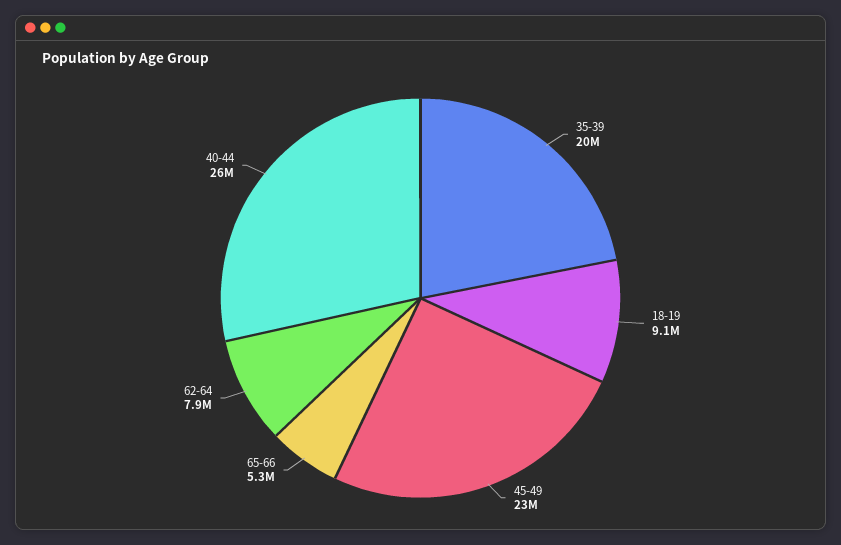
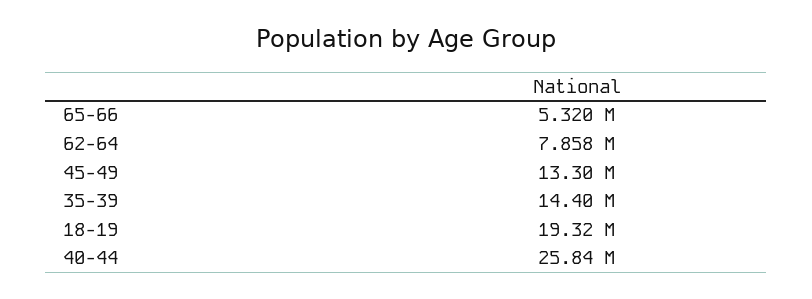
35-39: 20000000 -> 14400000
18-19: 9100000 -> 19320000
45-49: 23000000 -> 13300000

